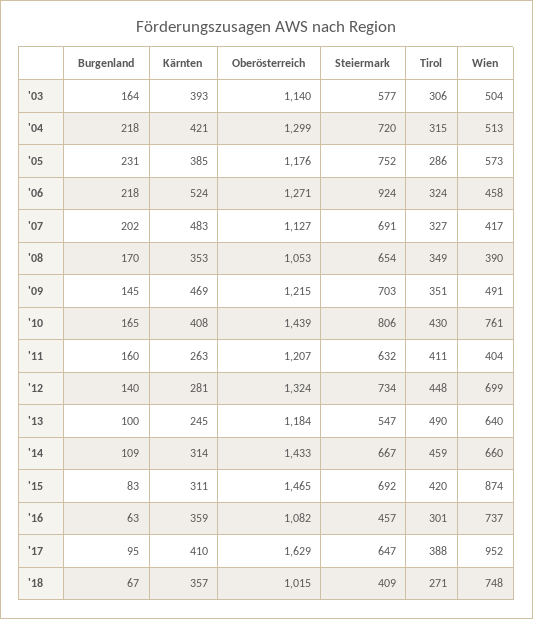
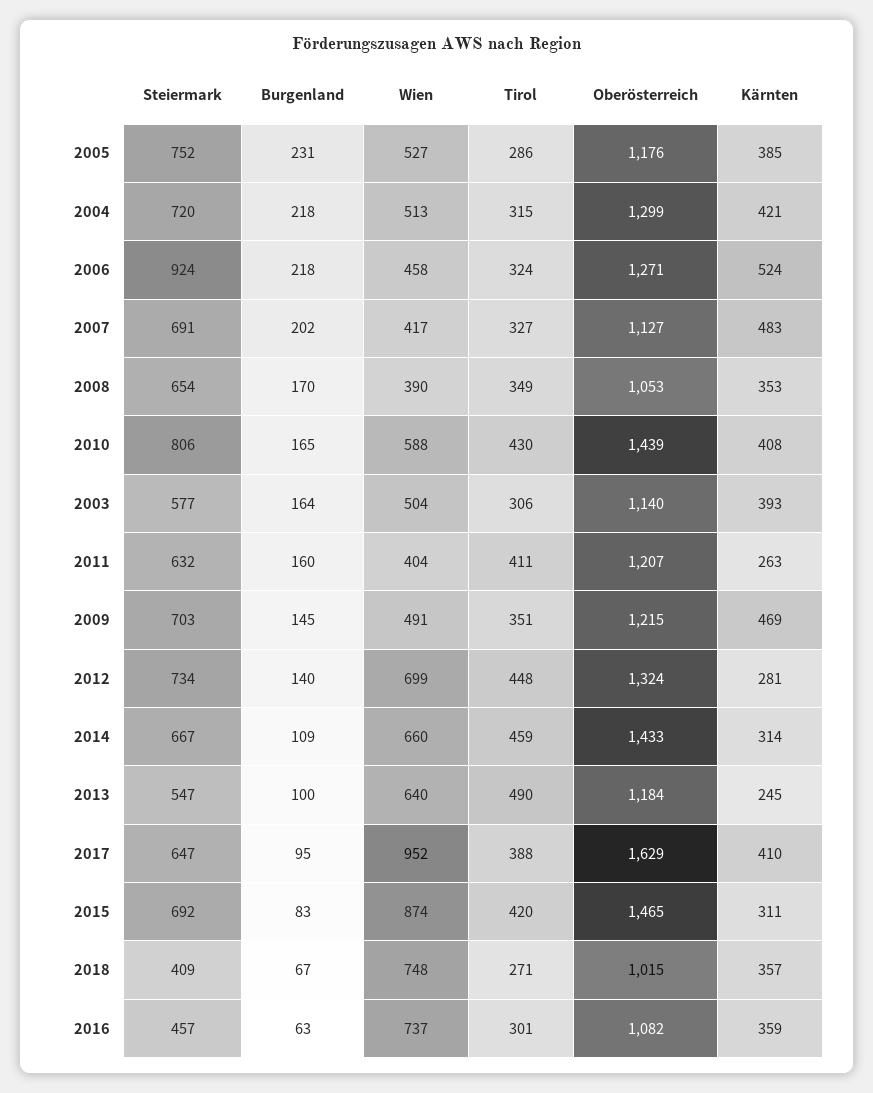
Wien, '05: 573 -> 527
Wien, '10: 761 -> 588

